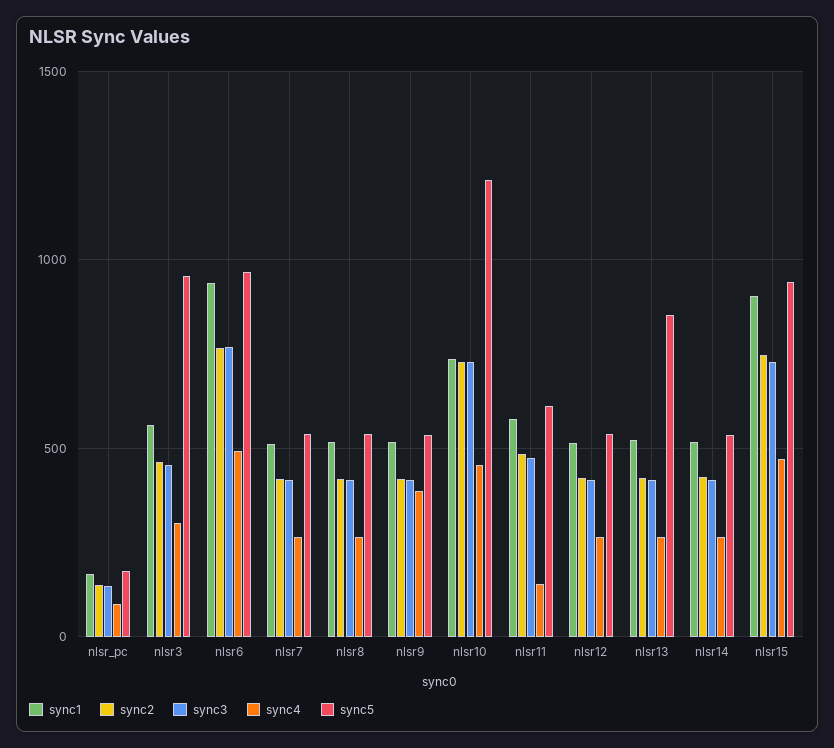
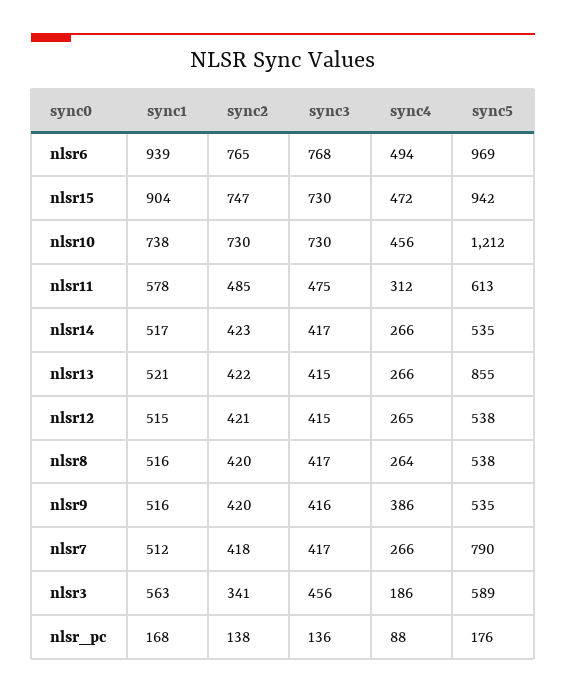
sync2, nlsr3: 450 -> 341
sync4, nlsr3: 300 -> 186
sync5, nlsr3: 950 -> 589
sync5, nlsr7: 550 -> 790
sync4, nlsr11: 150 -> 312

